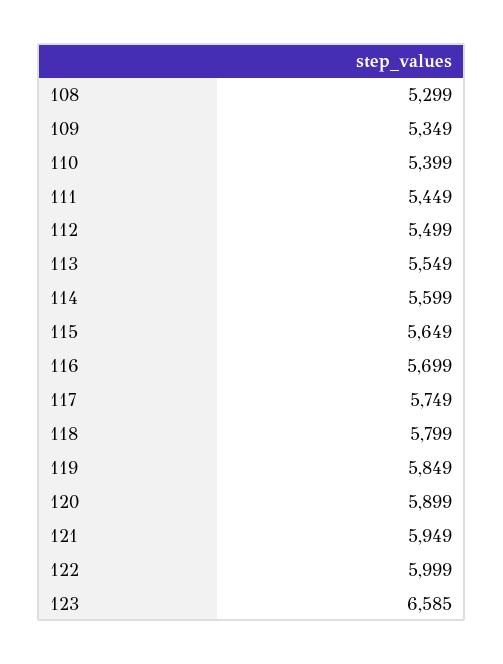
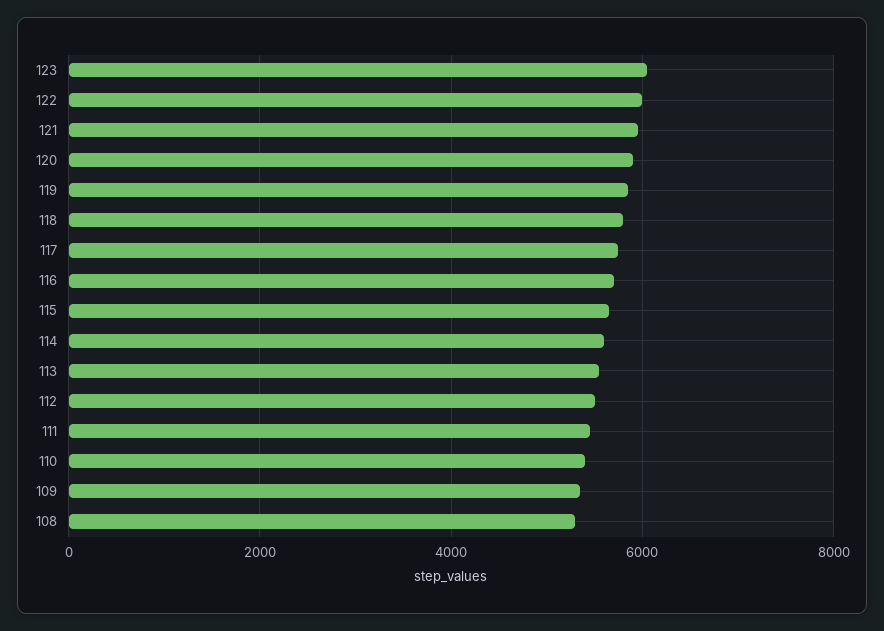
123: 6585 -> 6000

